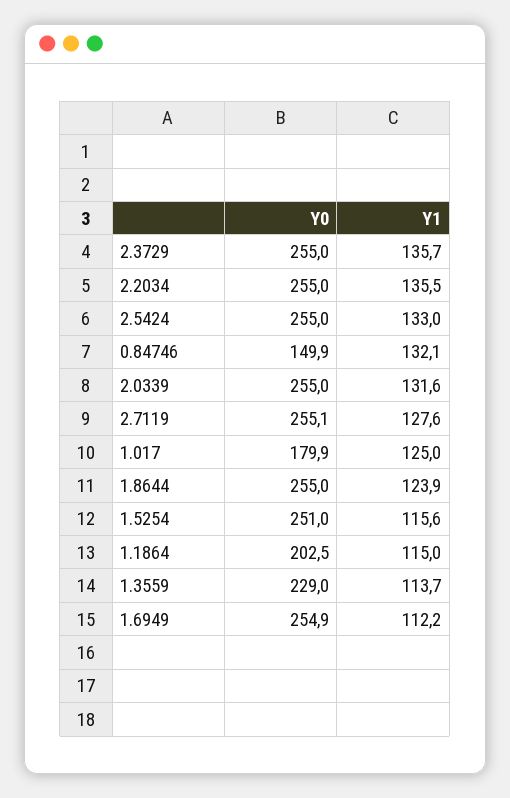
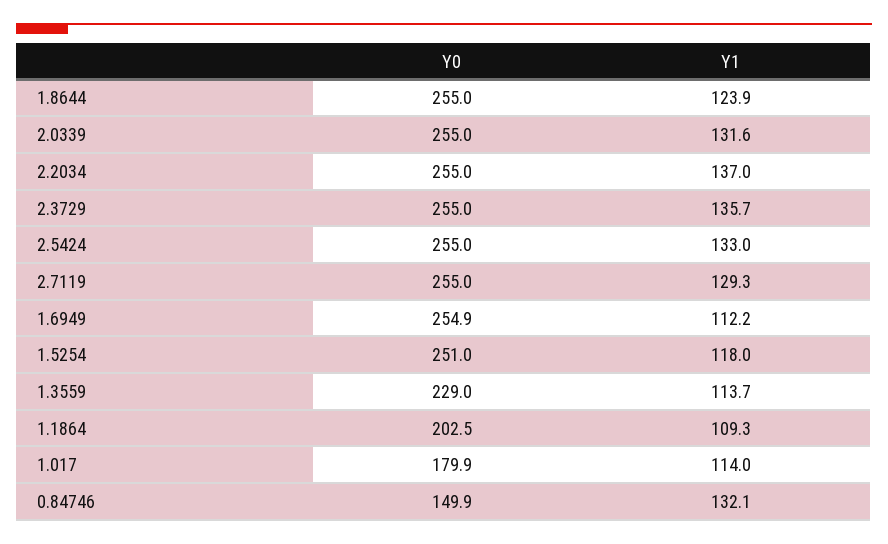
Y1, 2.2034: 135.5 -> 137
Y0, 2.7119: 255.1 -> 255
Y1, 2.7119: 127.6 -> 129.3
Y1, 1.017: 125 -> 114
Y1, 1.5254: 115.6 -> 118
Y1, 1.1864: 115 -> 109.3

